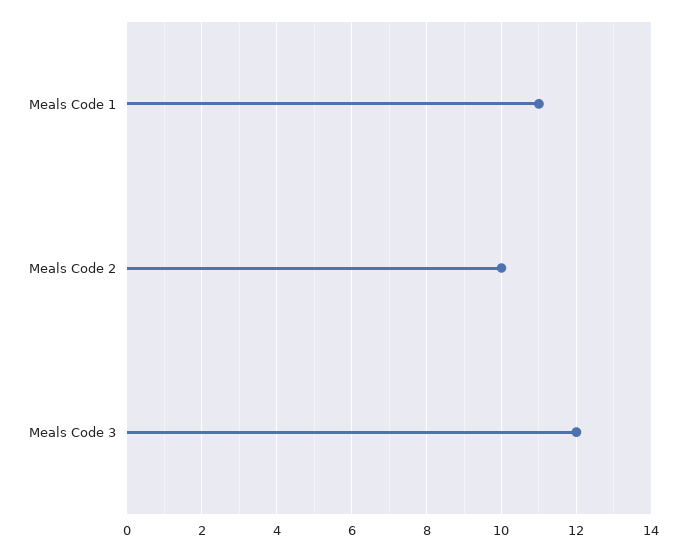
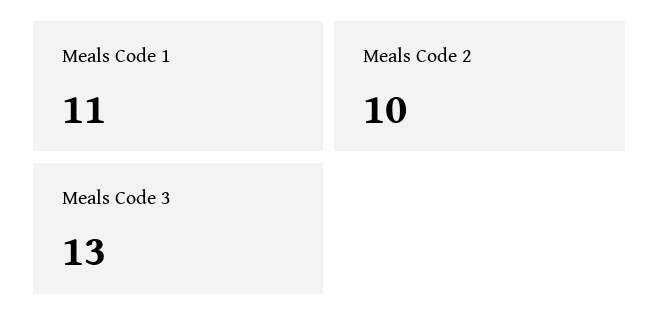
Meals Code 3: 12 -> 13

